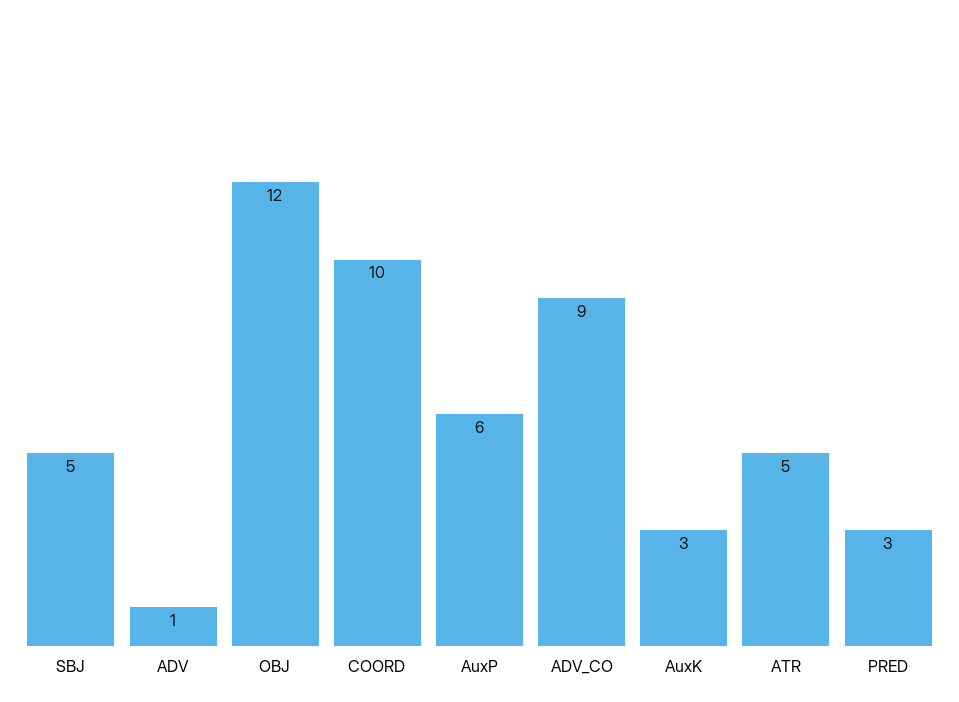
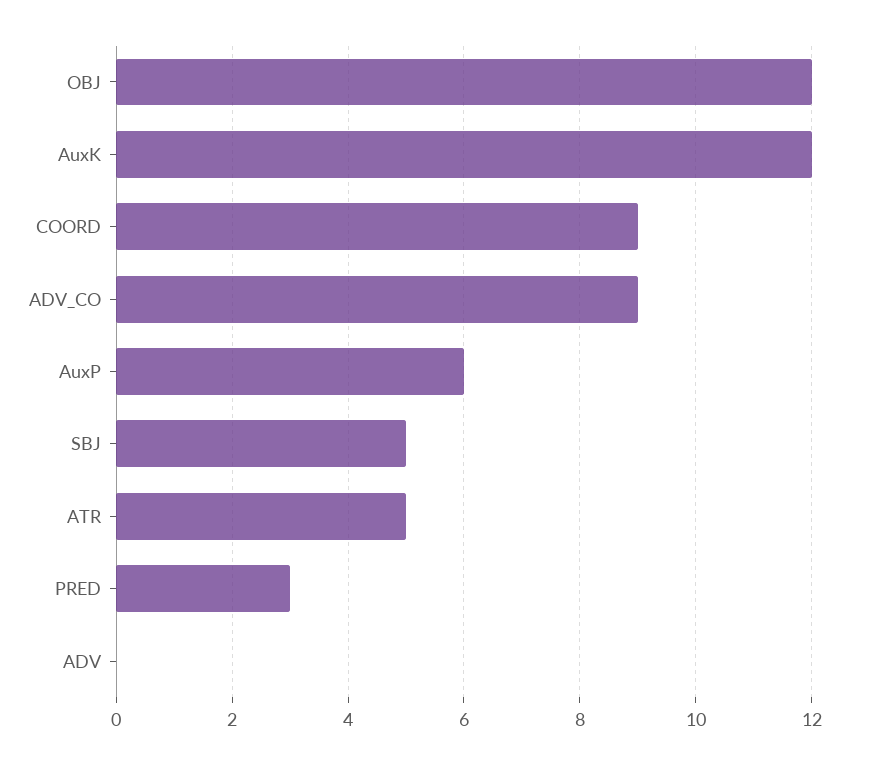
ADV: 1 -> 0
COORD: 10 -> 9
AuxK: 3 -> 12

